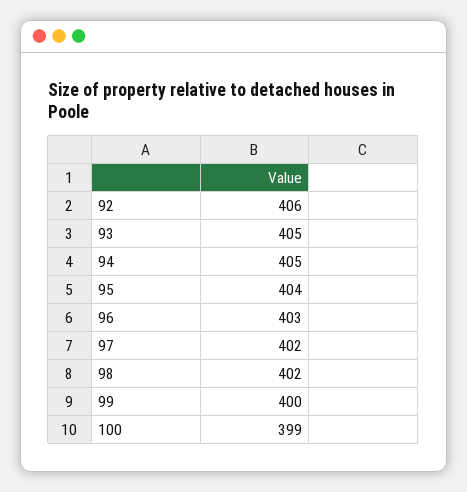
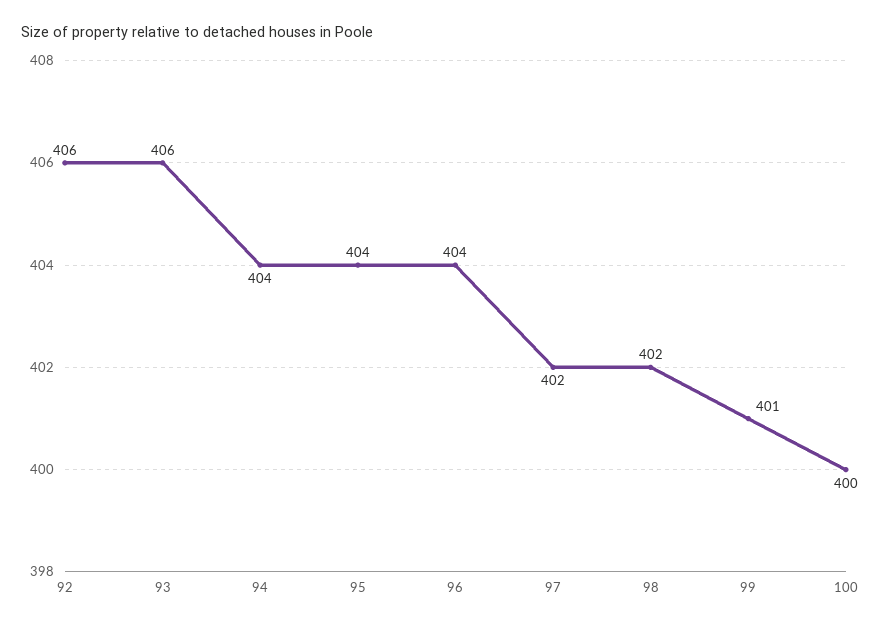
93: 405 -> 406
94: 405 -> 404
96: 403 -> 404
99: 400 -> 401
100: 399 -> 400

